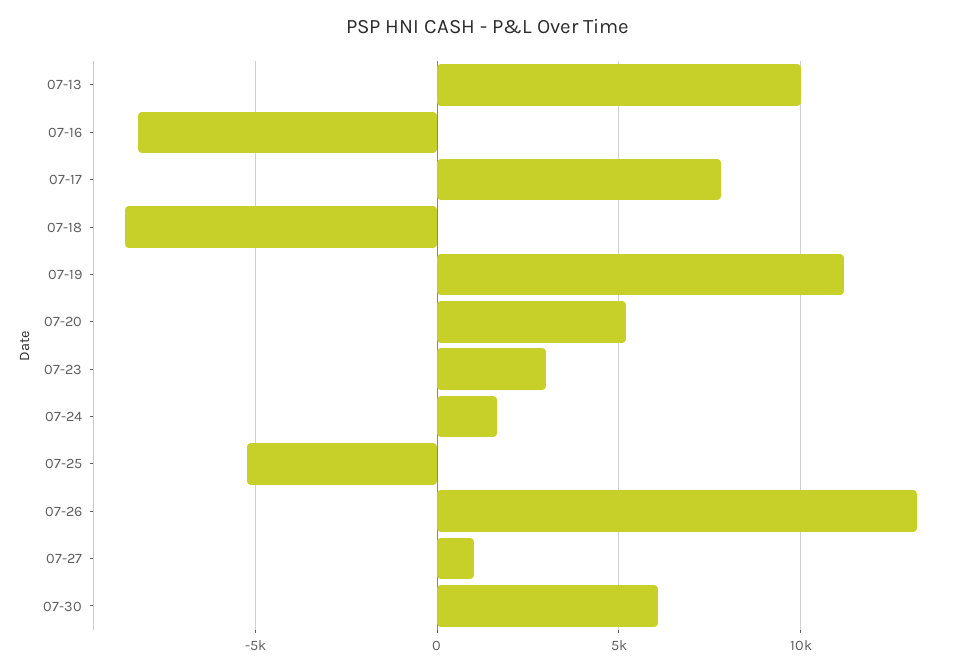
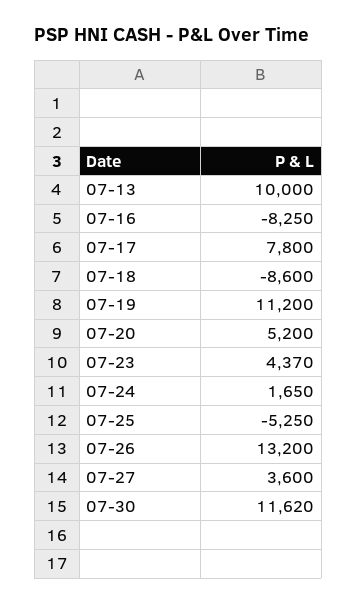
07-23: 3000 -> 4370
07-27: 1000 -> 3600
07-30: 6000 -> 11620

